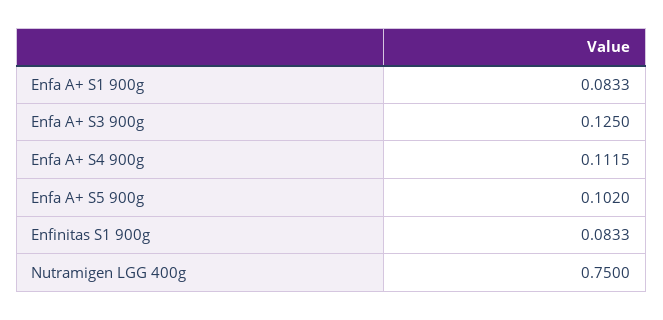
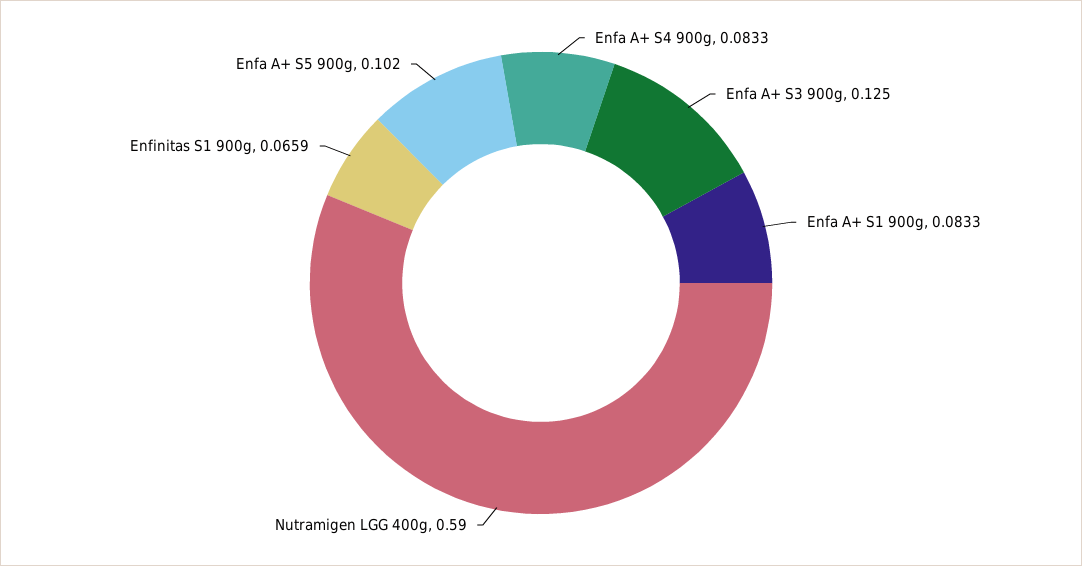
Enfa A+ S4 900g: 0.1115 -> 0.0833
Enfinitas S1 900g: 0.0833 -> 0.0659
Nutramigen LGG 400g: 0.75 -> 0.59

